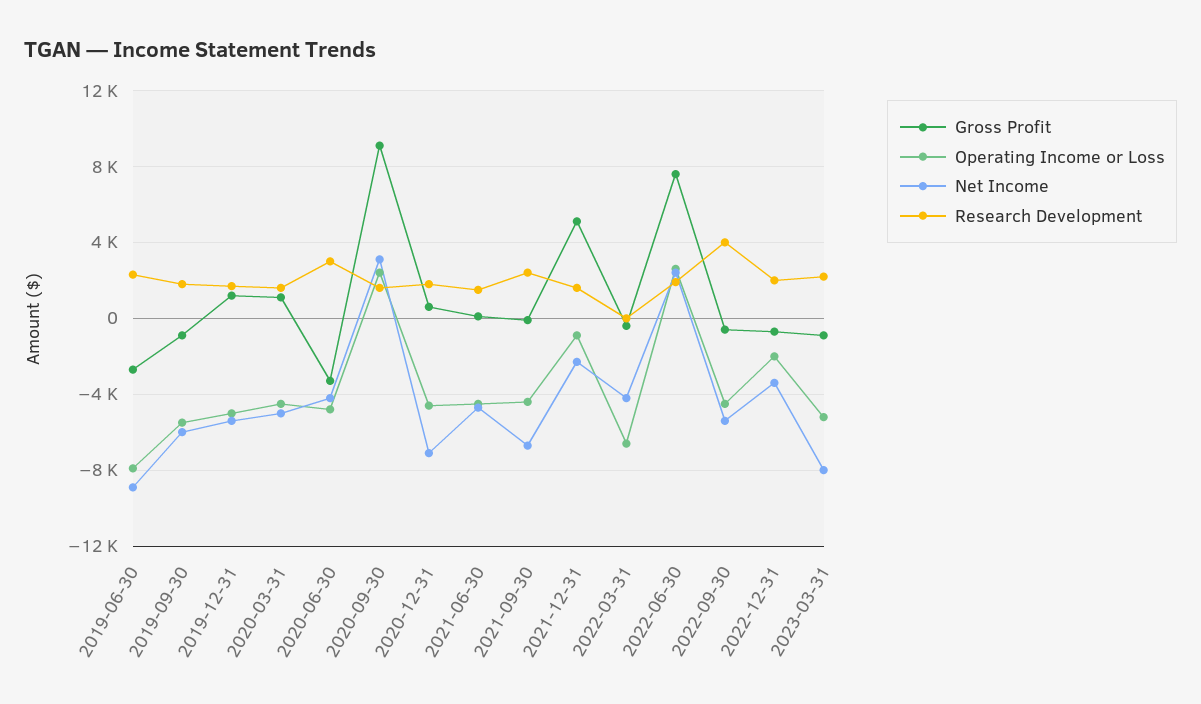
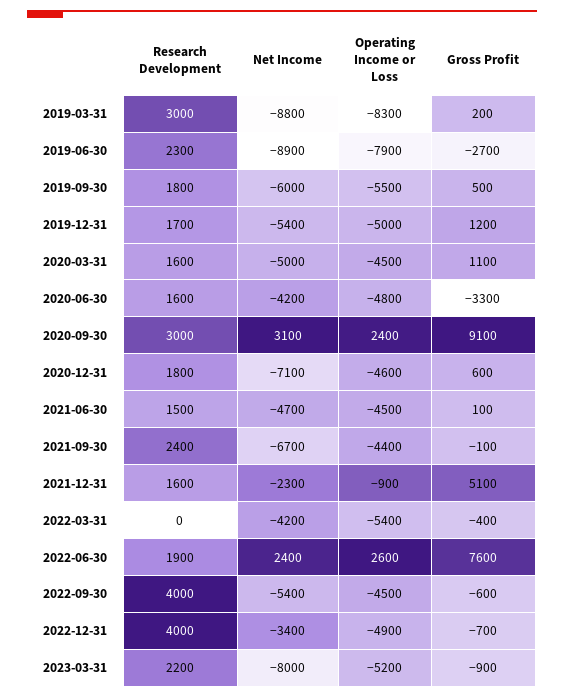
Gross Profit, 2019-09-30: -1000 -> 500
Research Development, 2020-06-30: 3000 -> 1600
Research Development, 2020-09-30: 1500 -> 3000
Operating Income or Loss, 2022-03-31: -6500 -> -5400
Operating Income or Loss, 2022-12-31: -2000 -> -4900
Research Development, 2022-12-31: 2000 -> 4000
Research Development, 2019-03-31: none -> 3000
Net Income, 2019-03-31: none -> -8800
Operating Income or Loss, 2019-03-31: none -> -8300
Gross Profit, 2019-03-31: none -> 200

